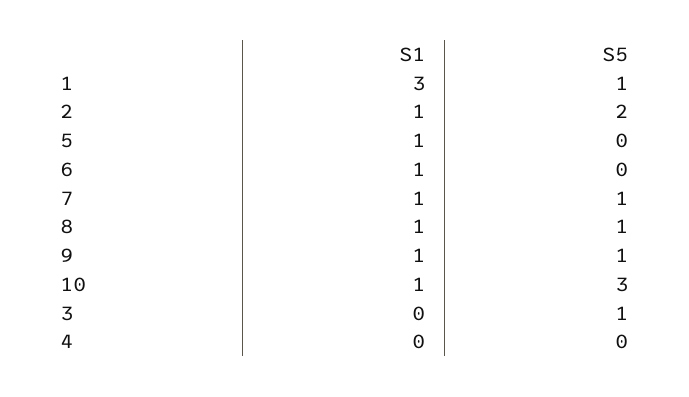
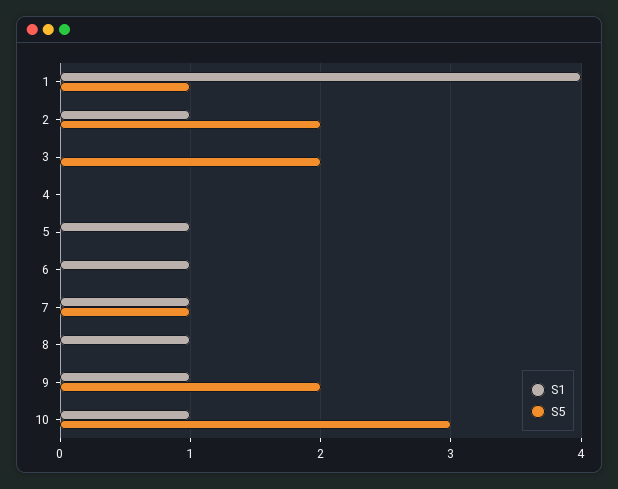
S1, 1: 3 -> 4
S5, 8: 1 -> 0
S5, 9: 1 -> 2
S5, 3: 1 -> 2

